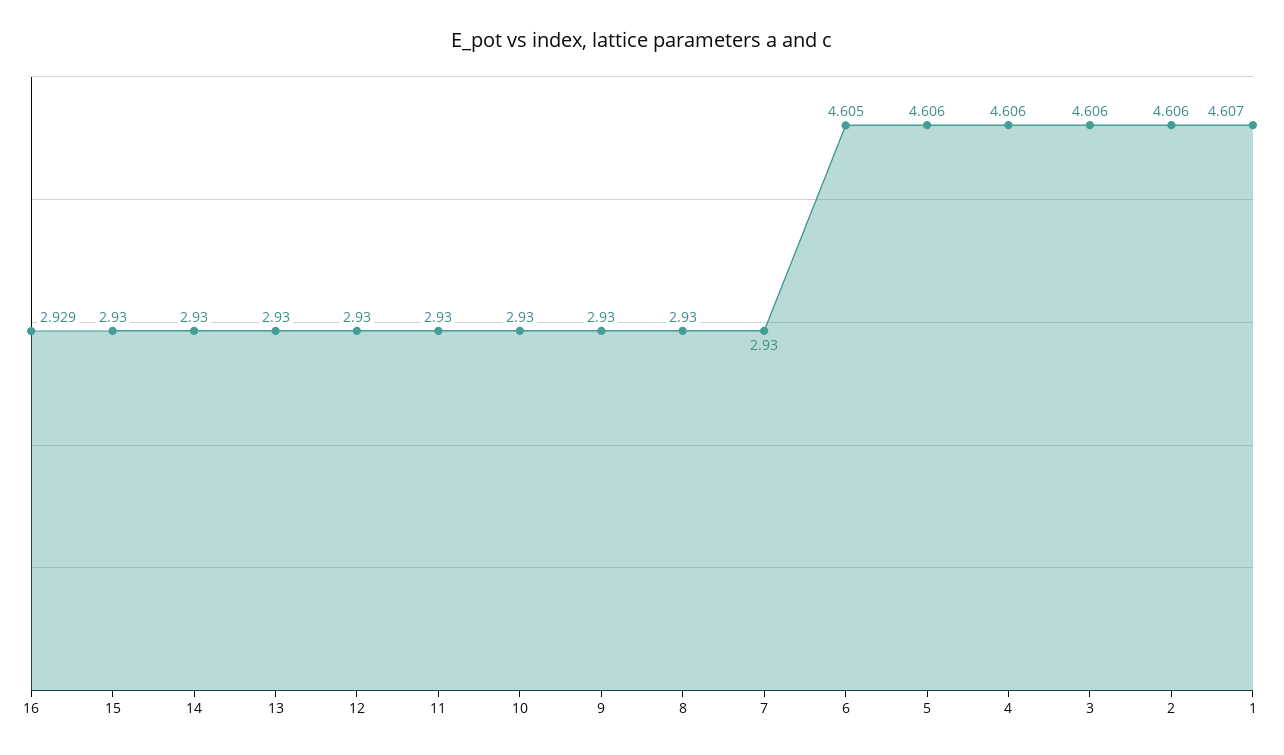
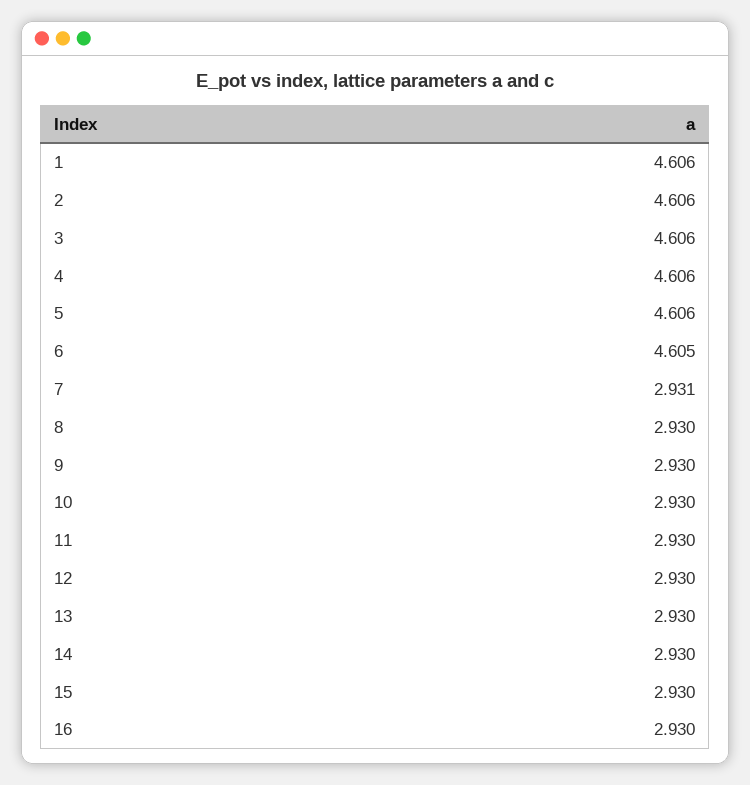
16: 2.929 -> 2.93
7: 2.93 -> 2.931
1: 4.607 -> 4.606

